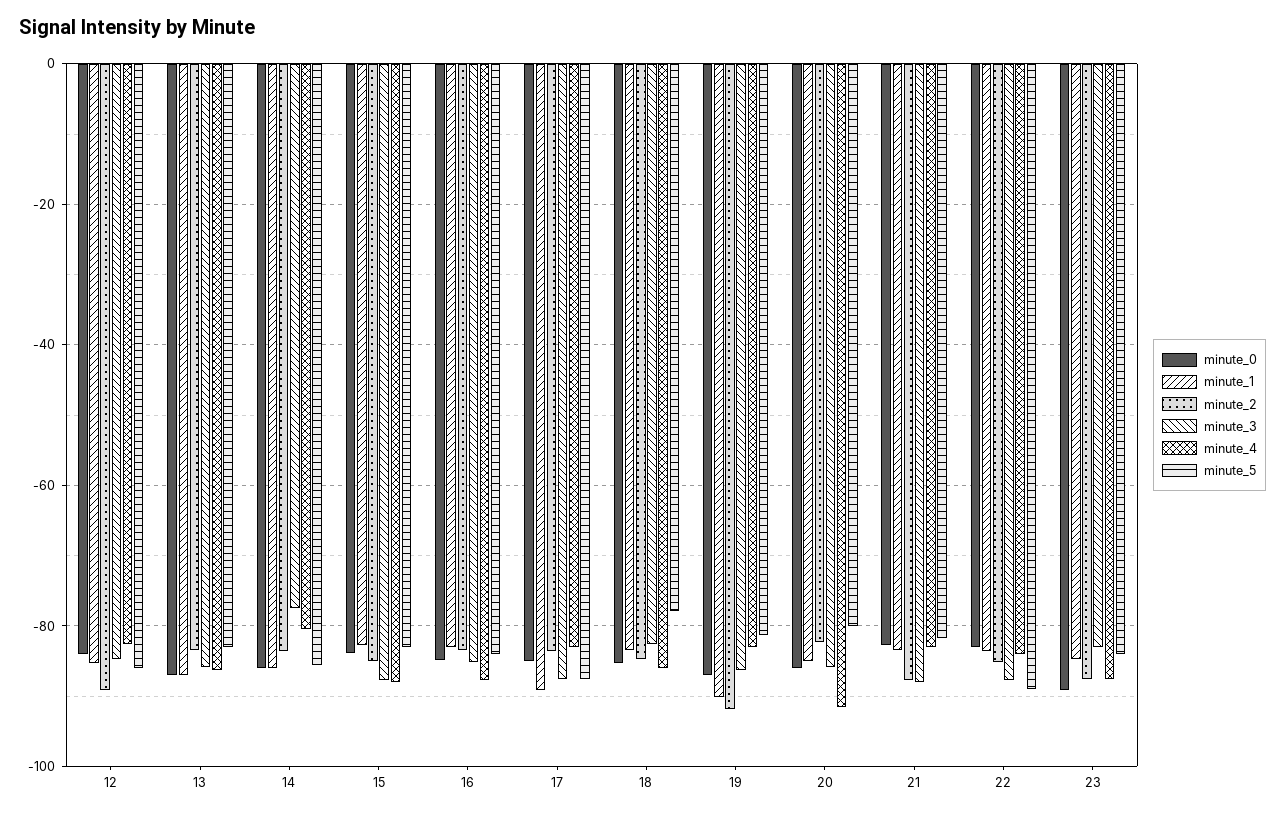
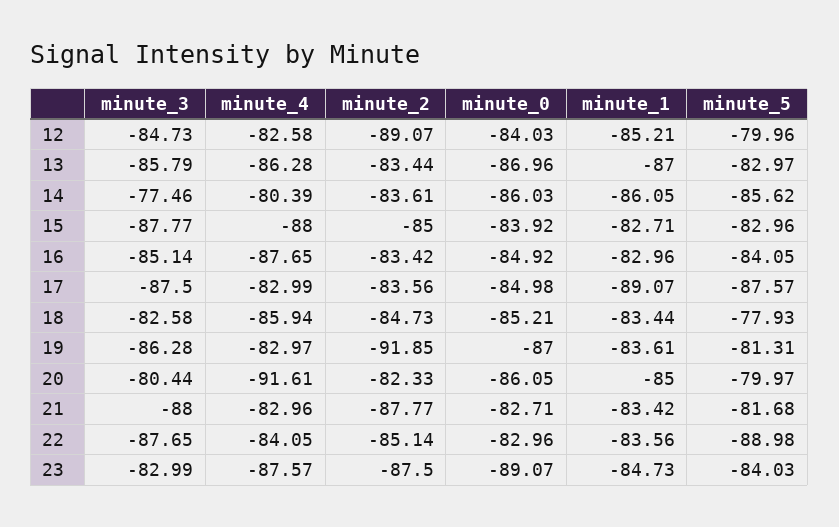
minute_5, 12: -86 -> -79.96
minute_1, 19: -90 -> -83.61
minute_3, 20: -86 -> -80.44

